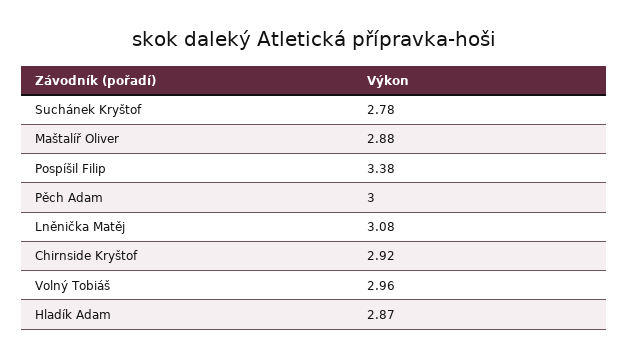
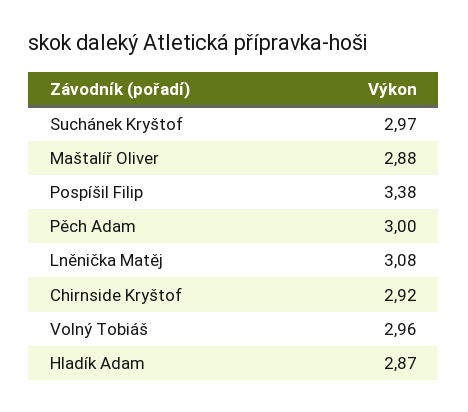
Suchánek Kryštof: 2.78 -> 2.97

